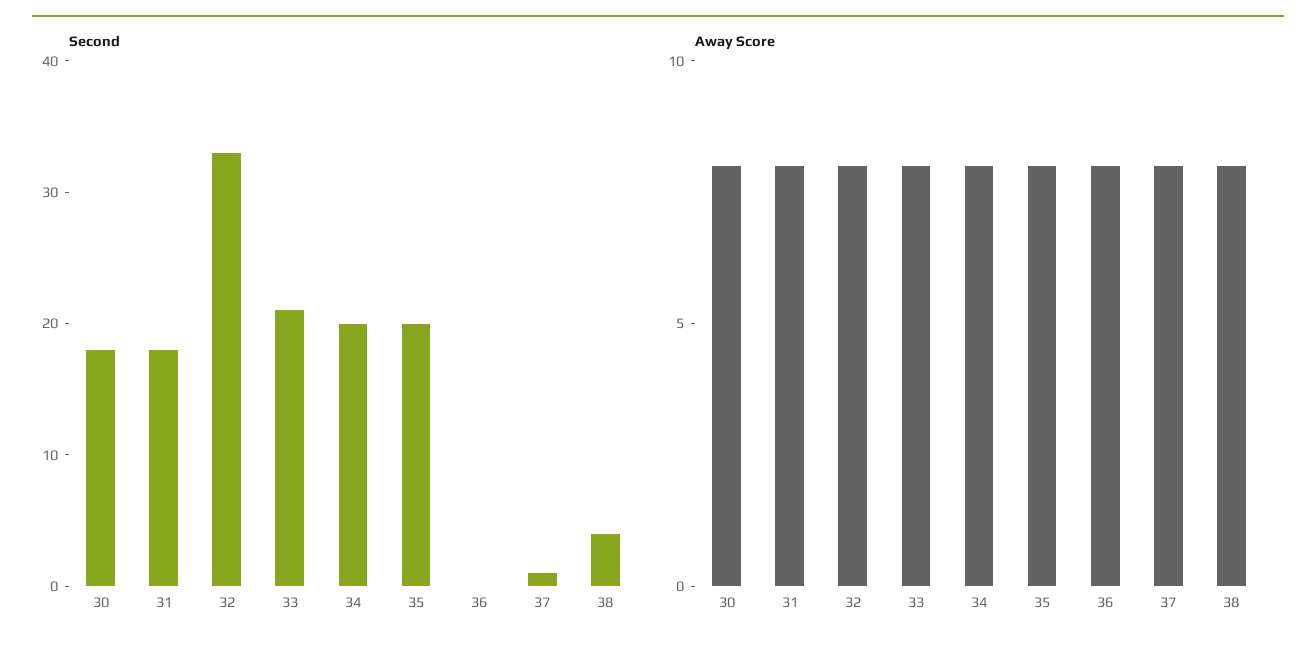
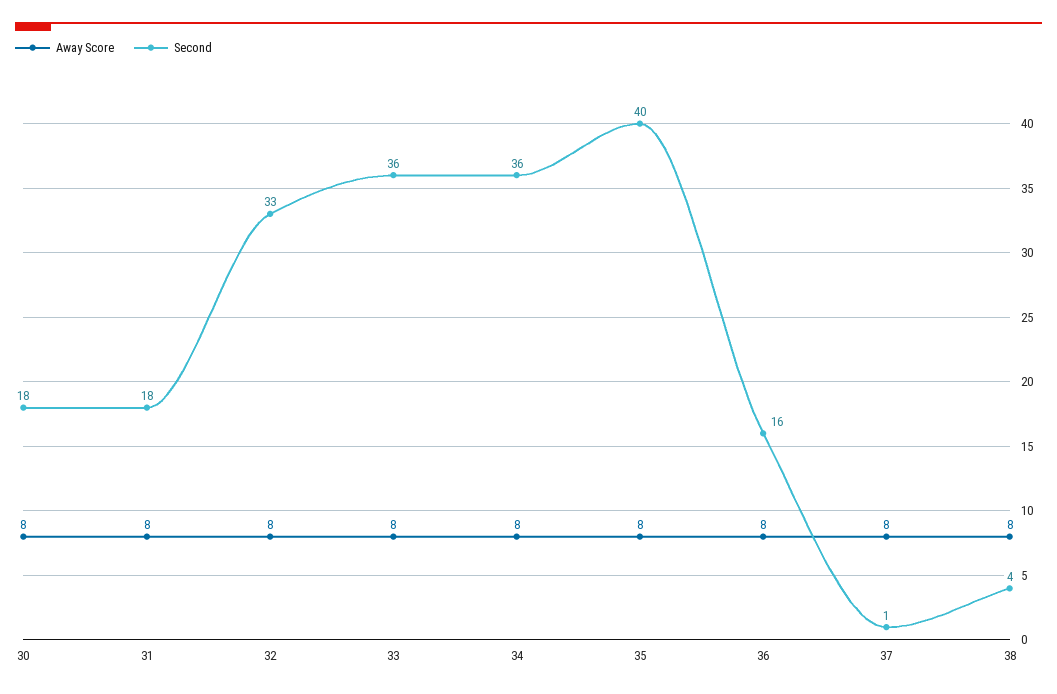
Second, 33: 21 -> 36
Second, 34: 20 -> 36
Second, 35: 20 -> 40
Second, 36: 0 -> 16

